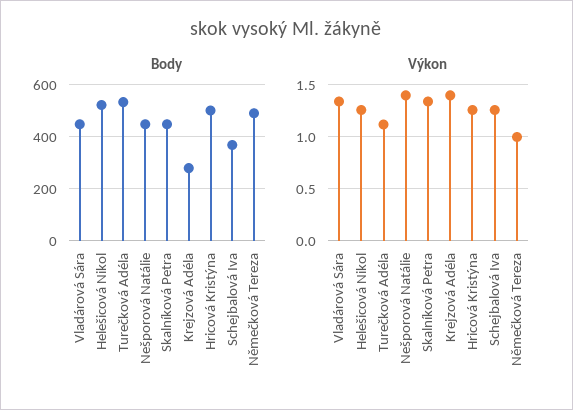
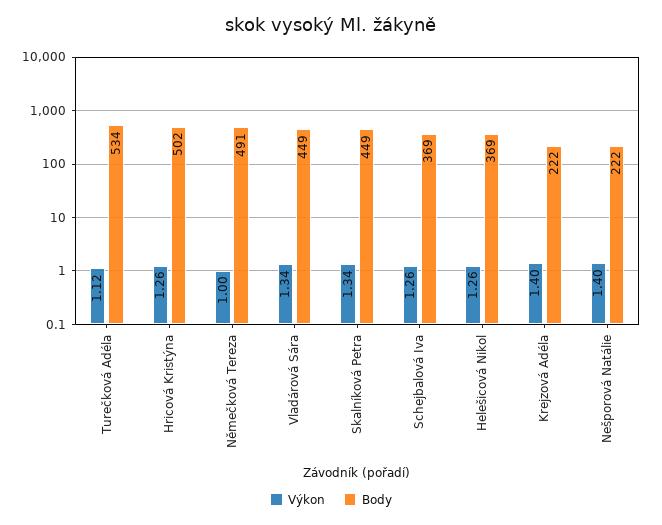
Body, Helešicová Nikol: 525 -> 369
Body, Nešporová Natálie: 450 -> 222
Body, Krejzová Adéla: 275 -> 222

